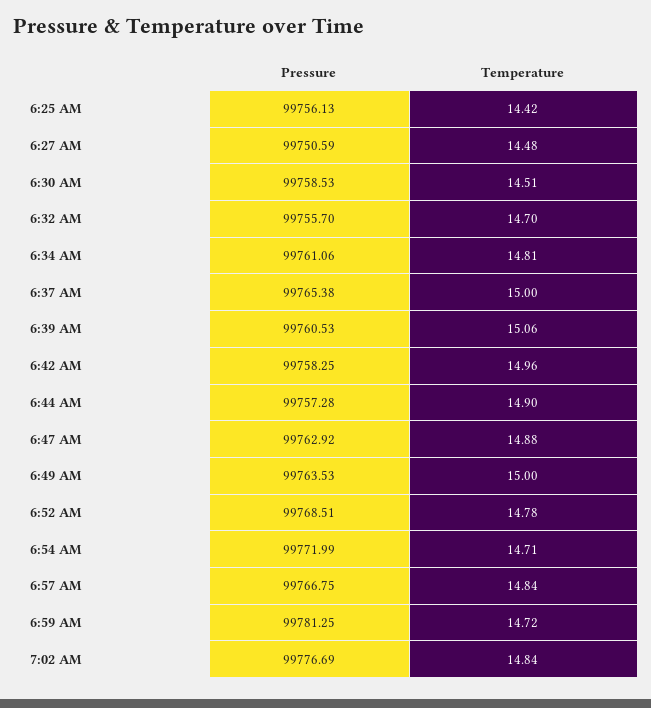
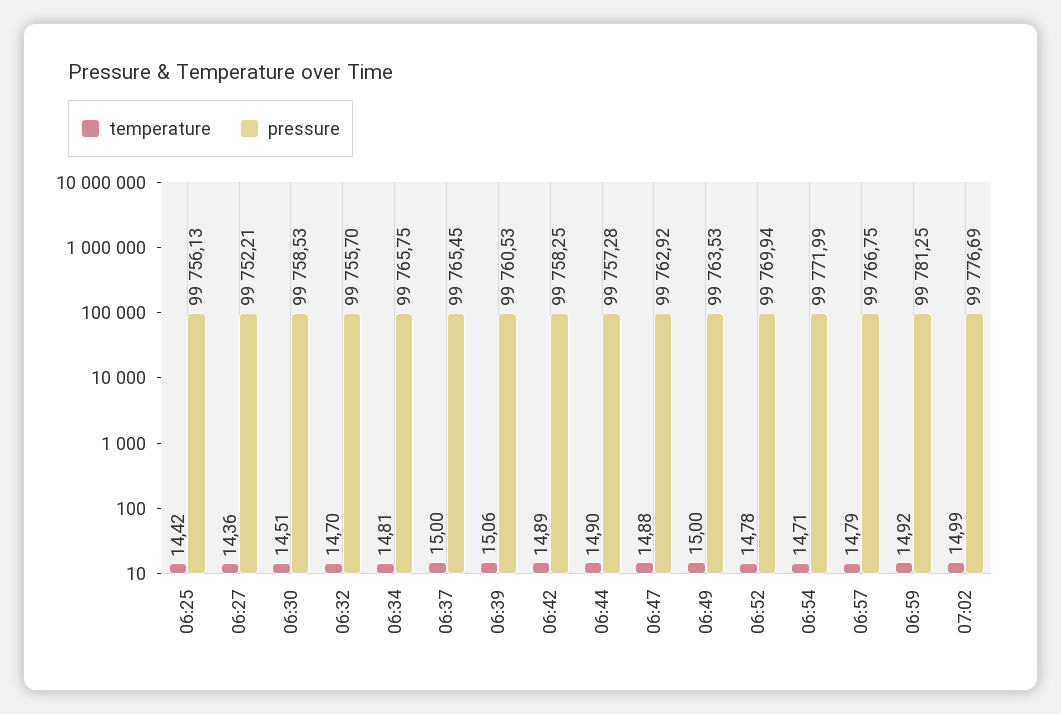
Pressure, 6:27 AM: 99750.59 -> 99752.21
Temperature, 6:27 AM: 14.48 -> 14.36
Pressure, 6:34 AM: 99761.06 -> 99765.75
Pressure, 6:37 AM: 99765.38 -> 99765.45
Temperature, 6:42 AM: 14.96 -> 14.89
Pressure, 6:52 AM: 99768.51 -> 99769.94
Temperature, 6:57 AM: 14.84 -> 14.79
Temperature, 6:59 AM: 14.72 -> 14.92
Temperature, 7:02 AM: 14.84 -> 14.99

